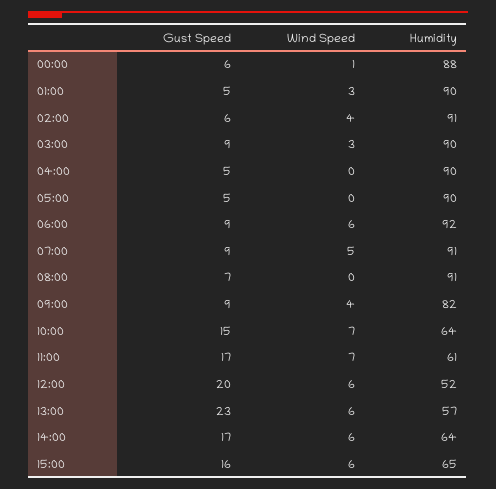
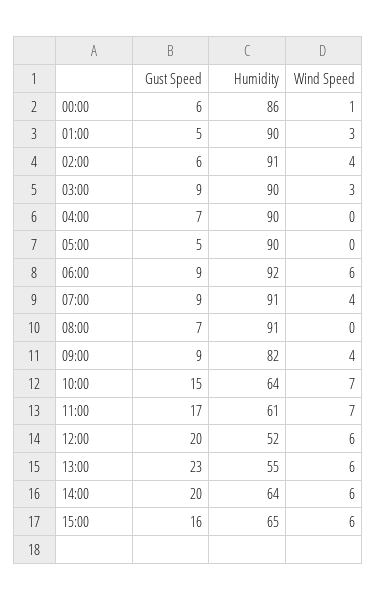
Humidity, 00:00: 88 -> 86
Gust Speed, 04:00: 5 -> 7
Wind Speed, 07:00: 5 -> 4
Humidity, 13:00: 57 -> 55
Gust Speed, 14:00: 17 -> 20

